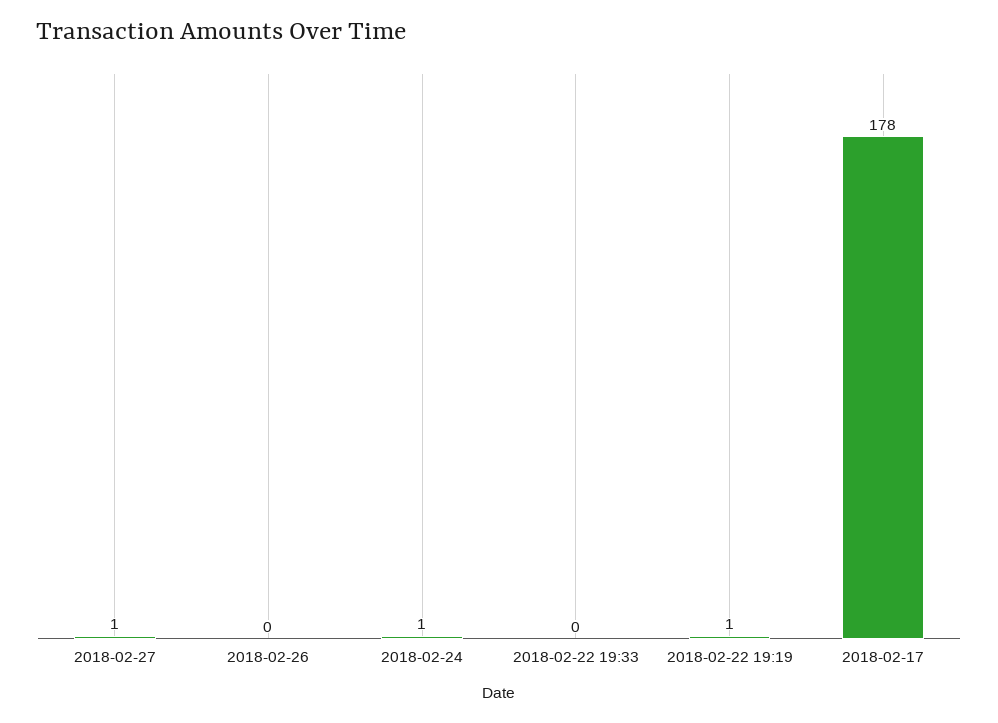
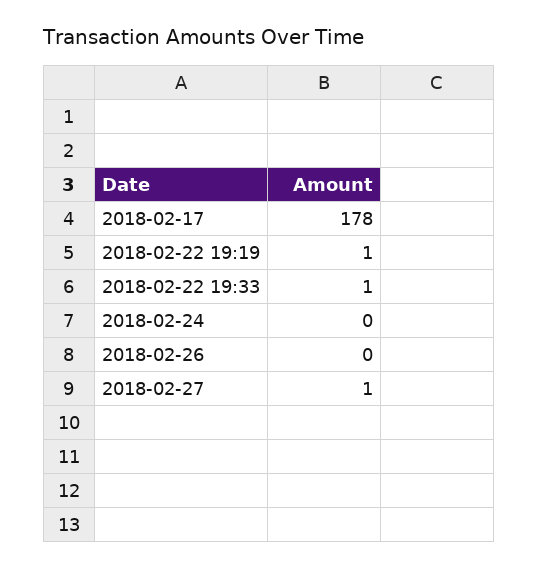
2018-02-24: 1 -> 0
2018-02-22 19:33: 0 -> 1

